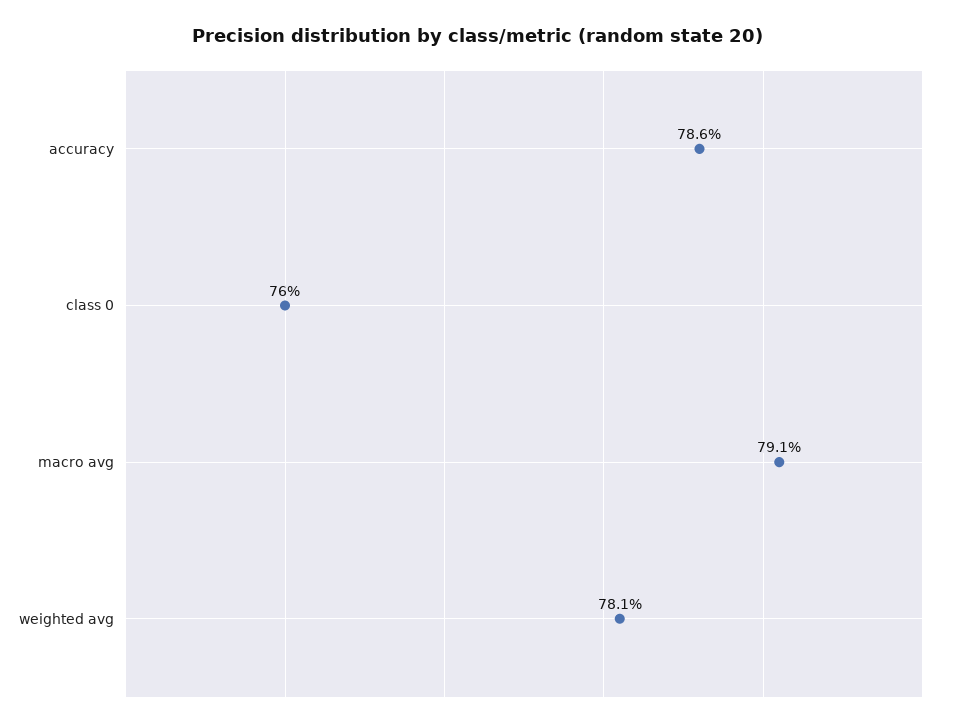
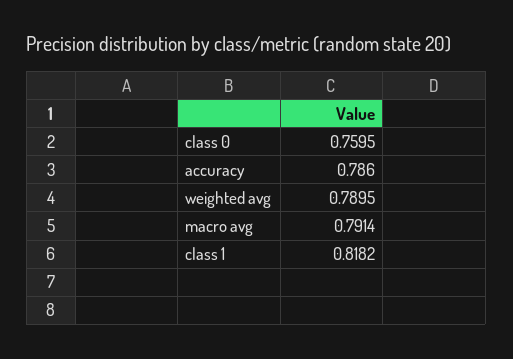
weighted avg: 0.781 -> 0.7895
class 1: none -> 0.8182

